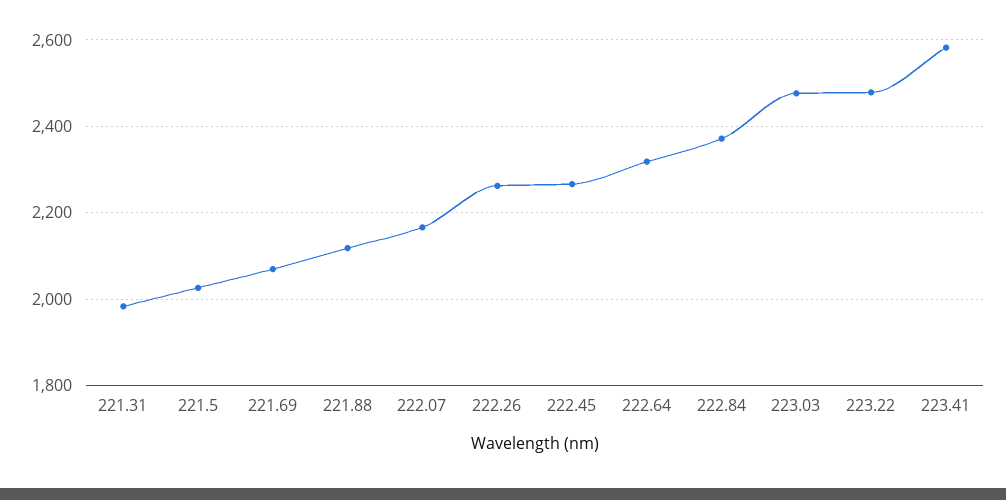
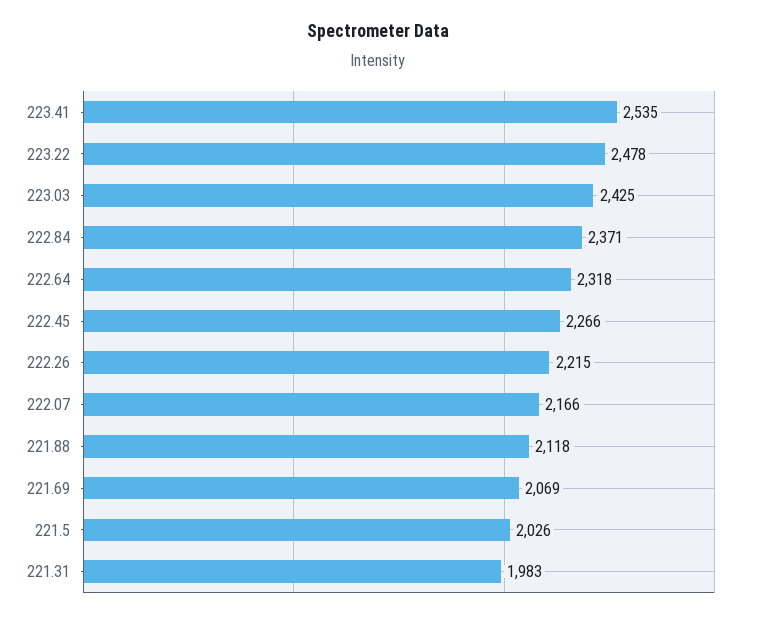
222.26: 2260 -> 2215
223.03: 2480 -> 2425
223.41: 2580 -> 2535

